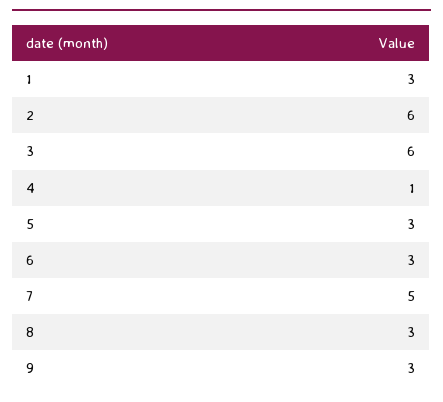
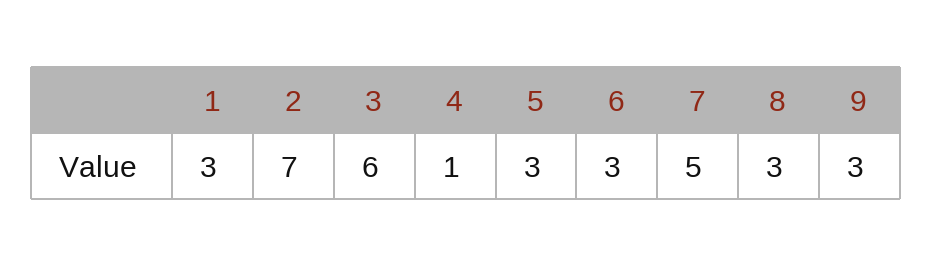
2: 6 -> 7

